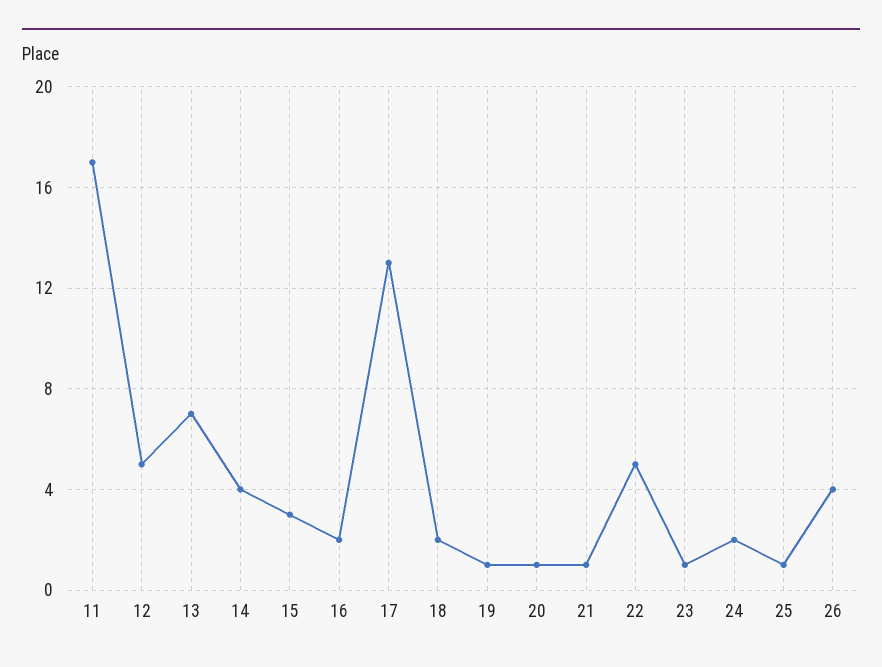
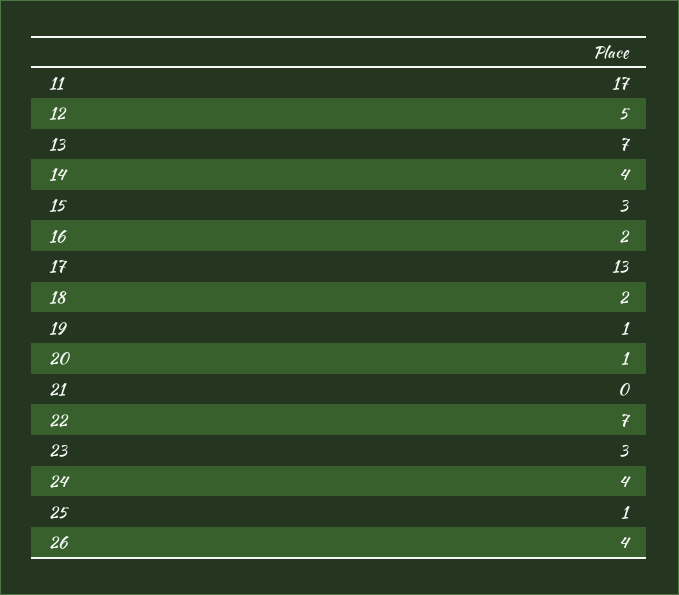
21: 1 -> 0
22: 5 -> 7
23: 1 -> 3
24: 2 -> 4

